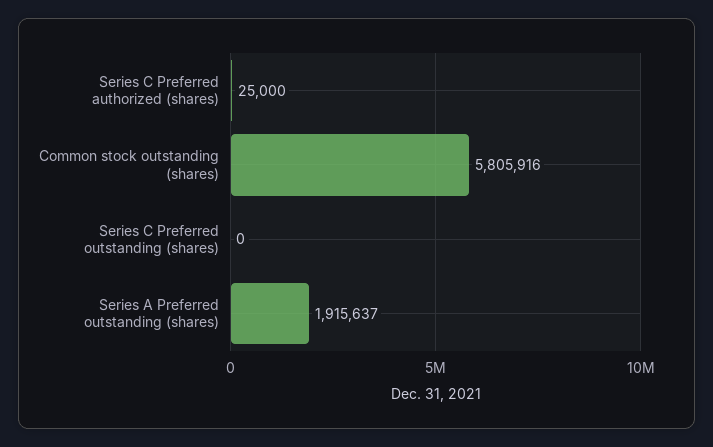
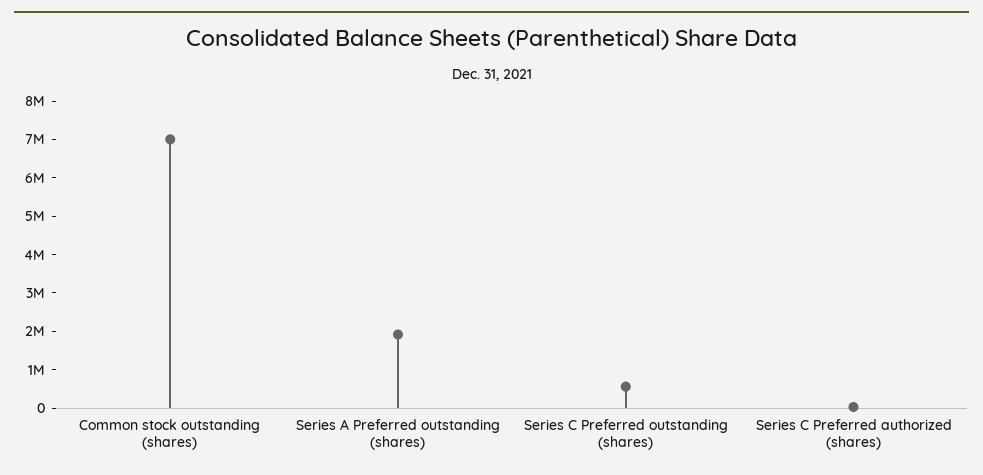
Common stock outstanding (shares): 5805916 -> 7000000
Series C Preferred outstanding (shares): 0 -> 500000

